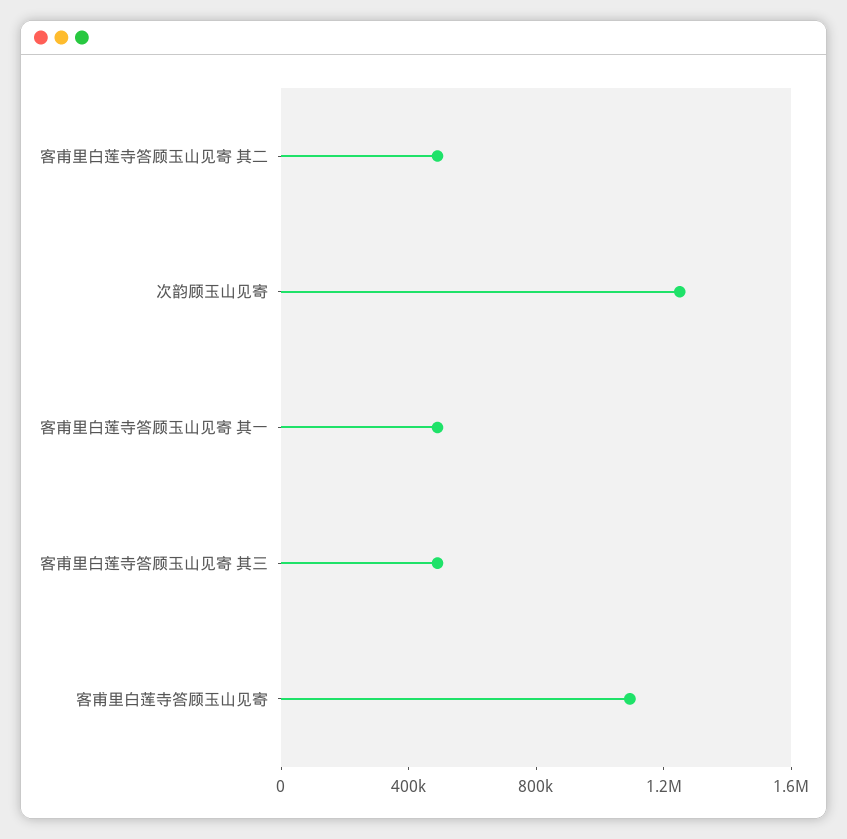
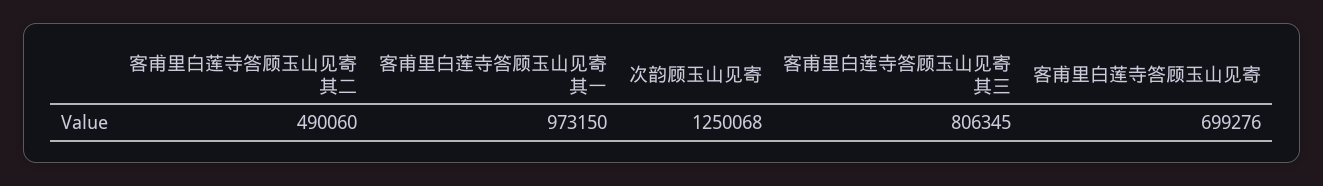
客甫里白莲寺答顾玉山见寄 其一: 500000 -> 973150
客甫里白莲寺答顾玉山见寄 其三: 500000 -> 806345
客甫里白莲寺答顾玉山见寄: 1100000 -> 699276

